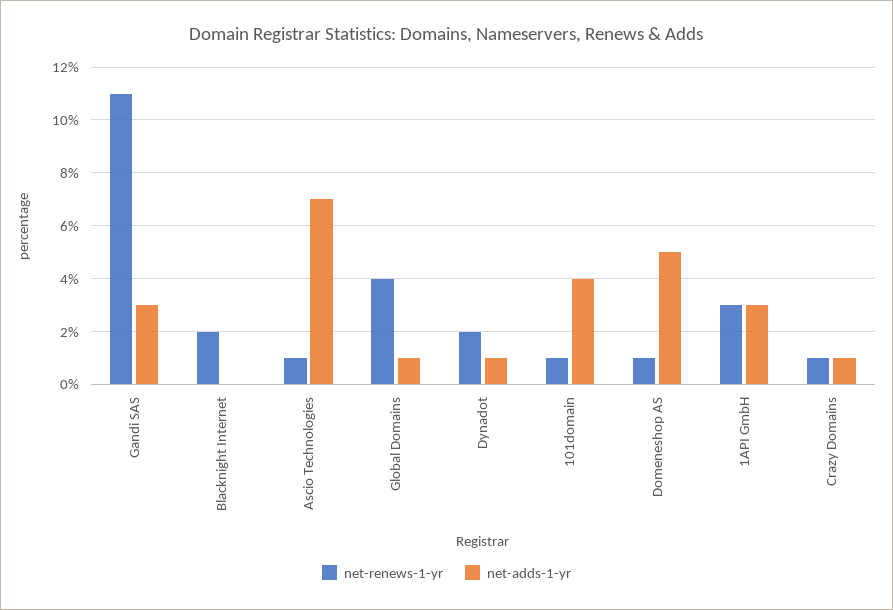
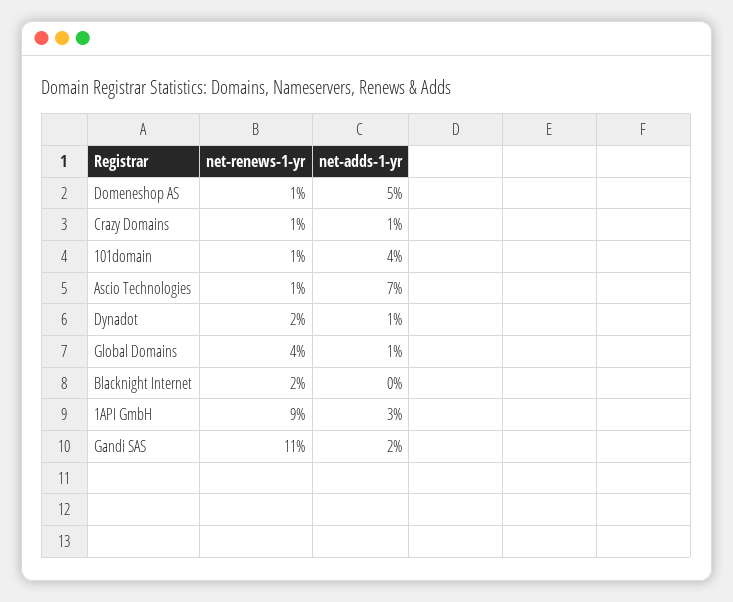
net-adds-1-yr, Gandi SAS: 3 -> 2
net-renews-1-yr, 1API GmbH: 3 -> 9

